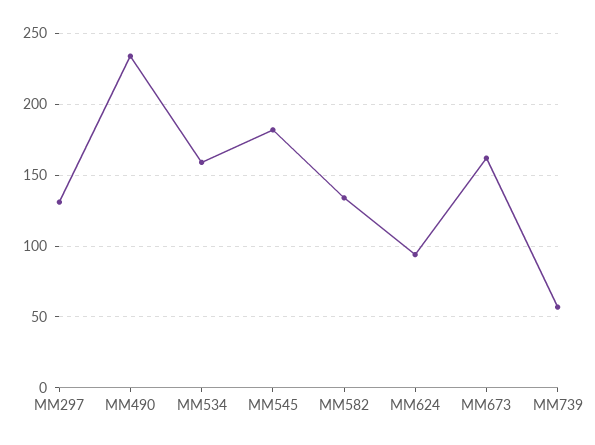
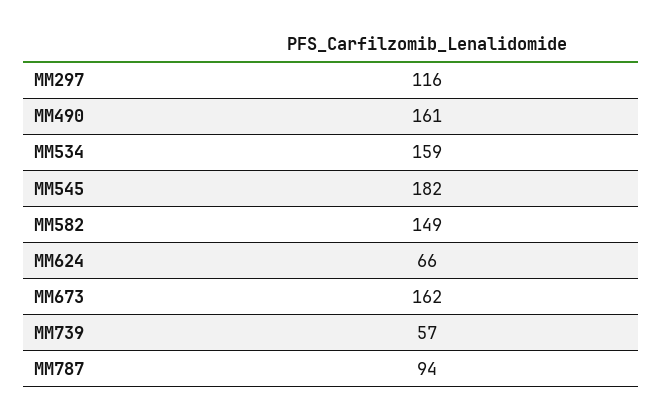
MM297: 130 -> 116
MM490: 235 -> 161
MM582: 135 -> 149
MM624: 95 -> 66
MM787: none -> 94

